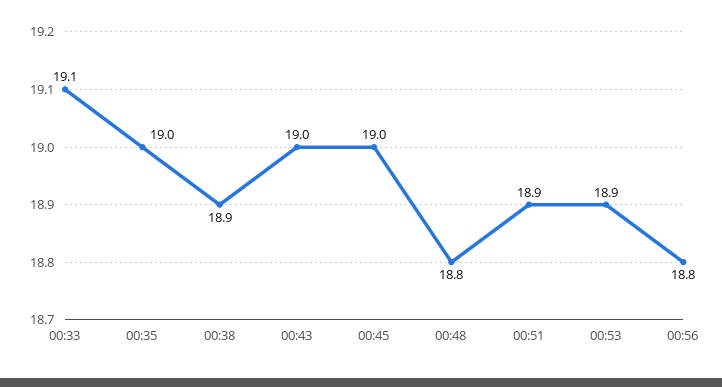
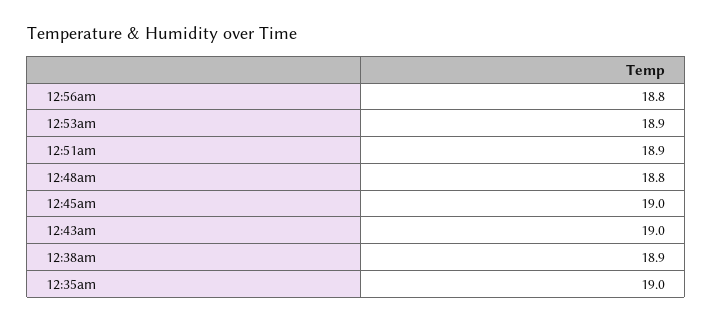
00:33: 19.1 -> none

